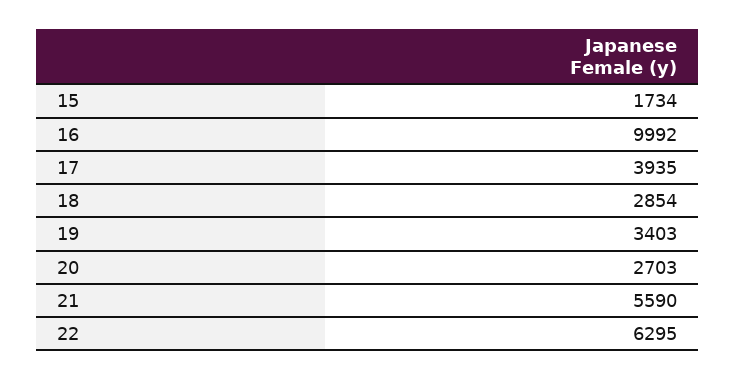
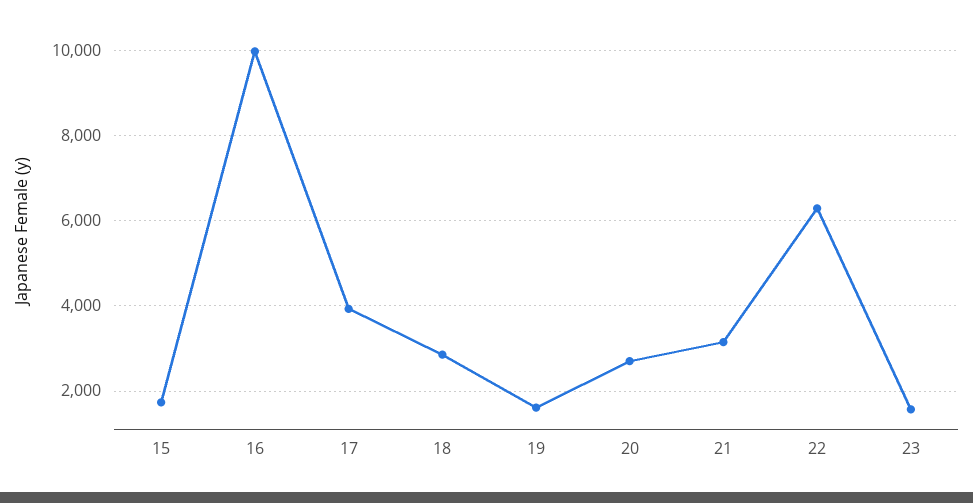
19: 3403 -> 1600
21: 5590 -> 3200
23: none -> 1600

